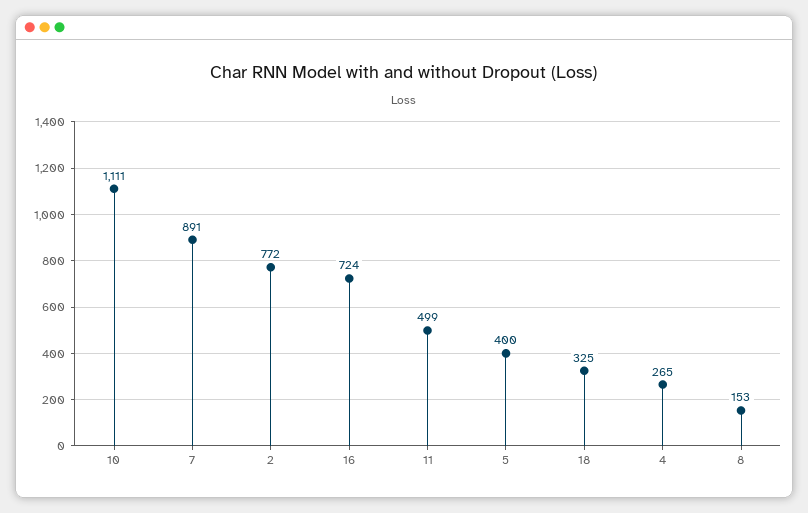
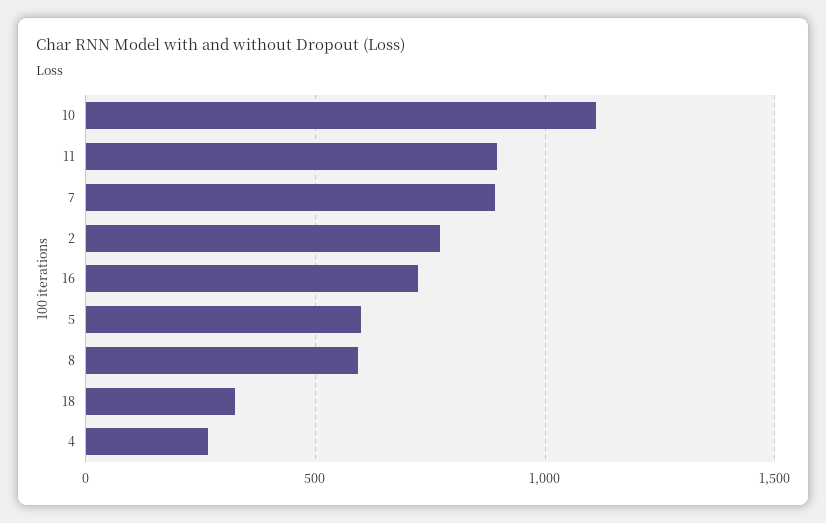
11: 499 -> 900
5: 400 -> 600
8: 153 -> 600

